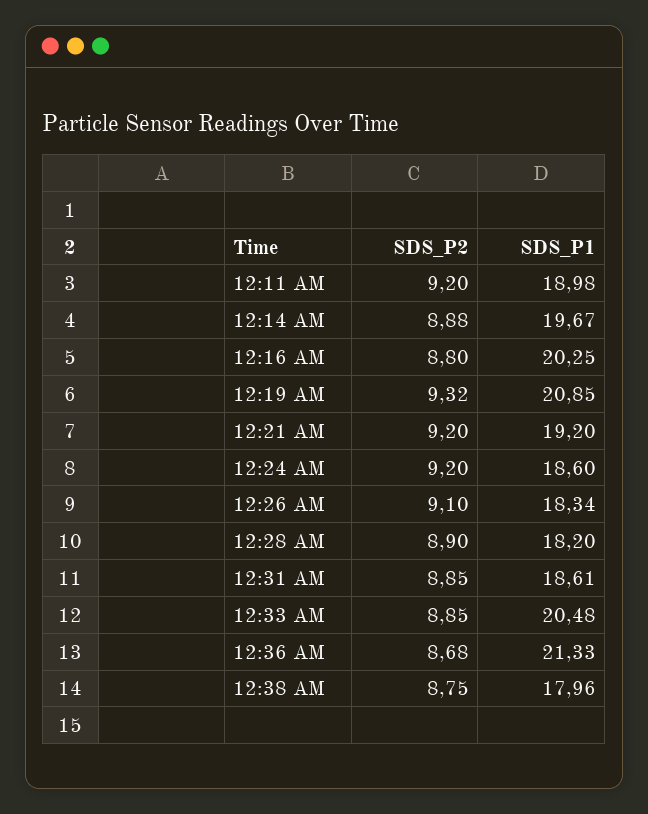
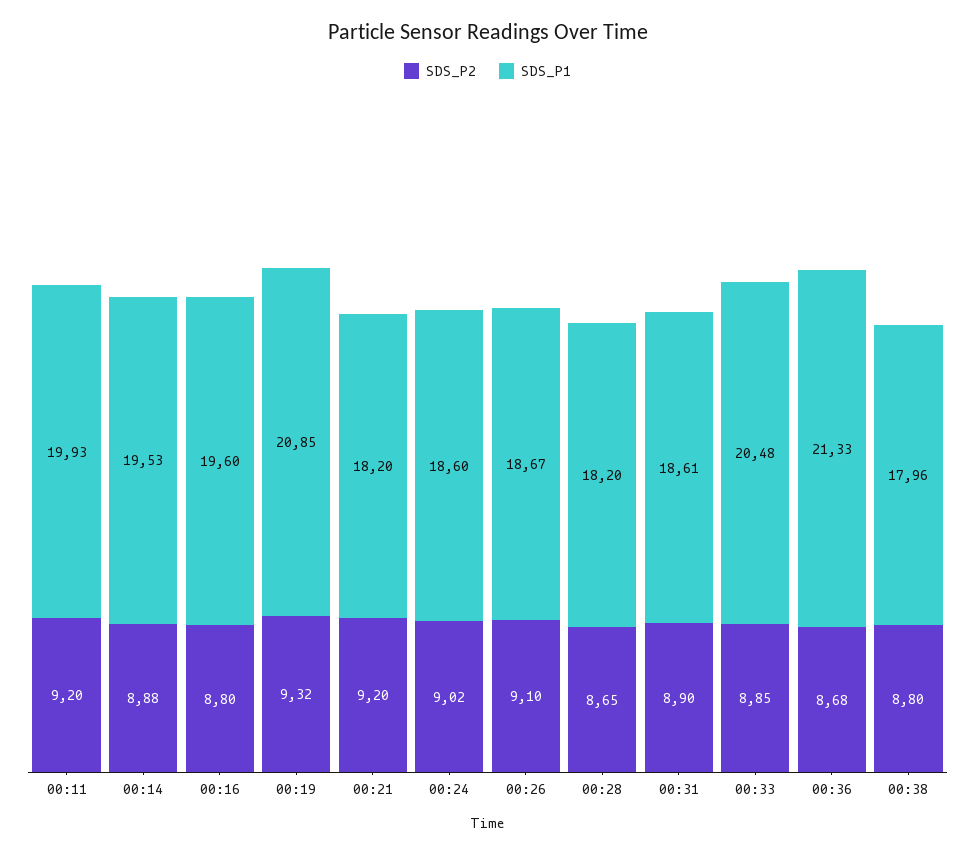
SDS_P1, 12:11 AM: 18.98 -> 19.93
SDS_P1, 12:14 AM: 19.67 -> 19.53
SDS_P1, 12:16 AM: 20.25 -> 19.6
SDS_P1, 12:21 AM: 19.2 -> 18.2
SDS_P2, 12:24 AM: 9.2 -> 9.02
SDS_P1, 12:26 AM: 18.34 -> 18.67
SDS_P2, 12:28 AM: 8.9 -> 8.65
SDS_P2, 12:31 AM: 8.85 -> 8.9
SDS_P2, 12:38 AM: 8.75 -> 8.8

